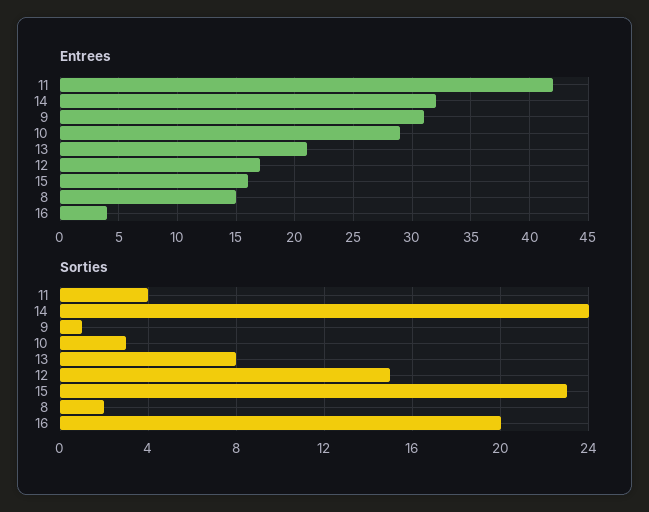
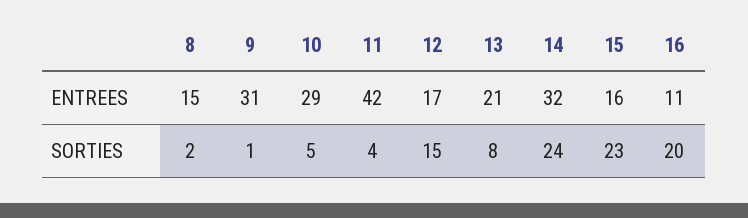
Entrees, 16: 4 -> 11
Sorties, 10: 3 -> 5

